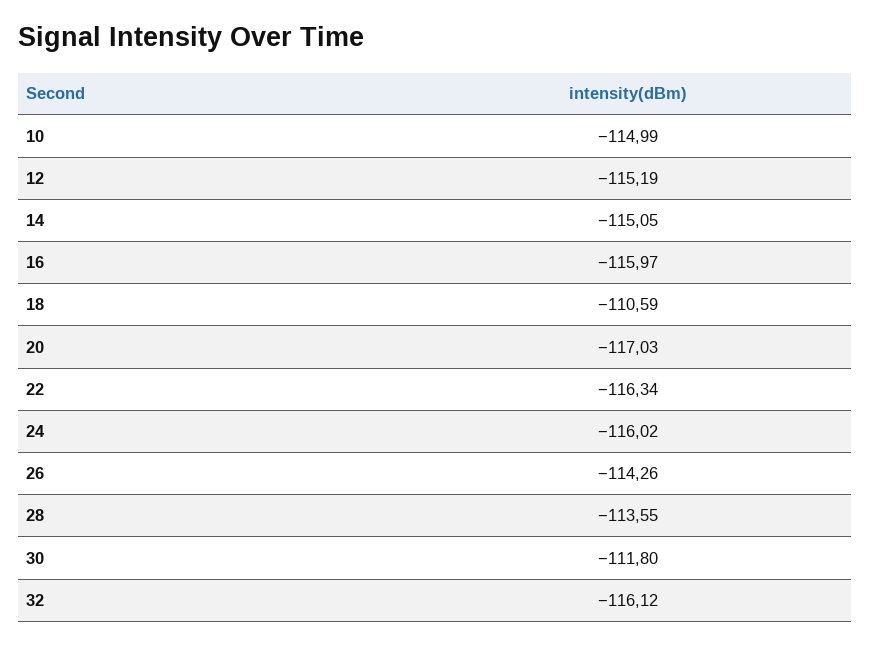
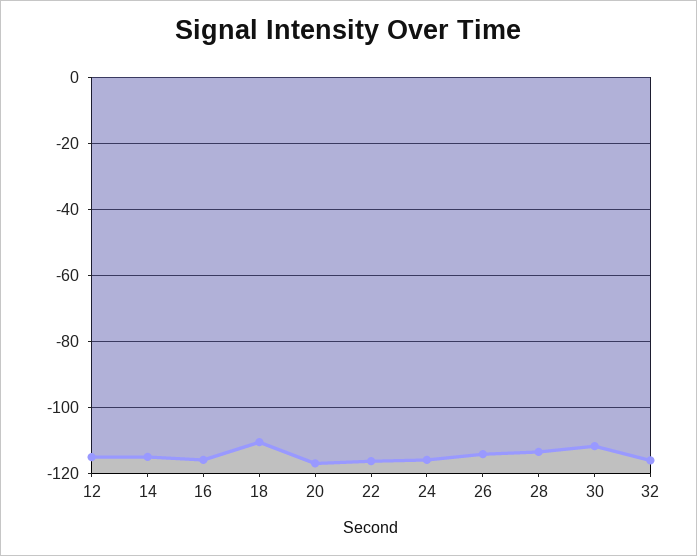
10: -114.99 -> none

